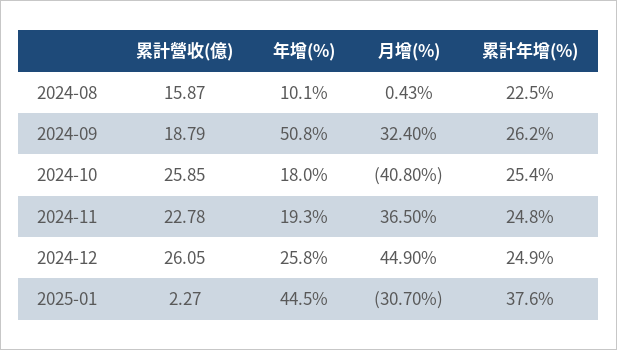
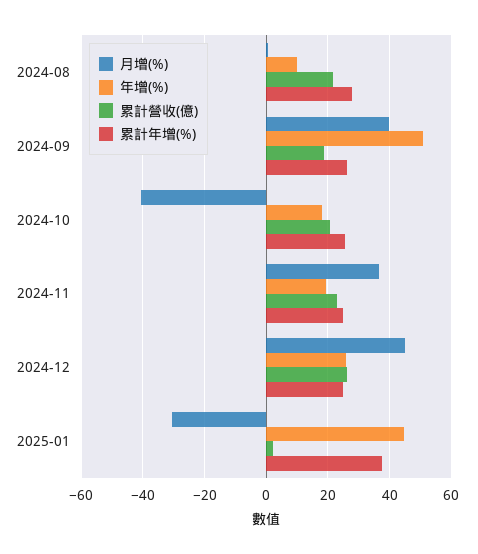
累計營收(億), 2024-08: 15.87 -> 22
累計年增(%), 2024-08: 22.5 -> 28
月增(%), 2024-09: 32.4 -> 40
累計營收(億), 2024-10: 25.85 -> 20

